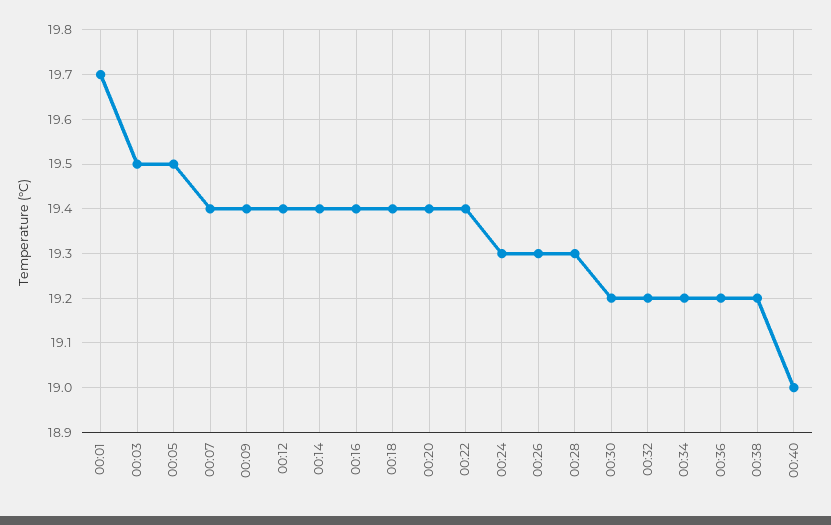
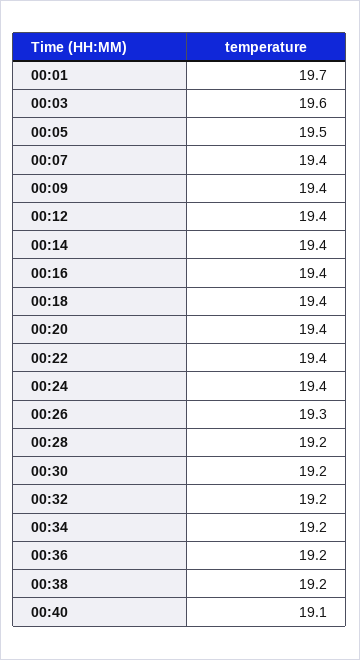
00:03: 19.5 -> 19.6
00:24: 19.3 -> 19.4
00:28: 19.3 -> 19.2
00:40: 19 -> 19.1

